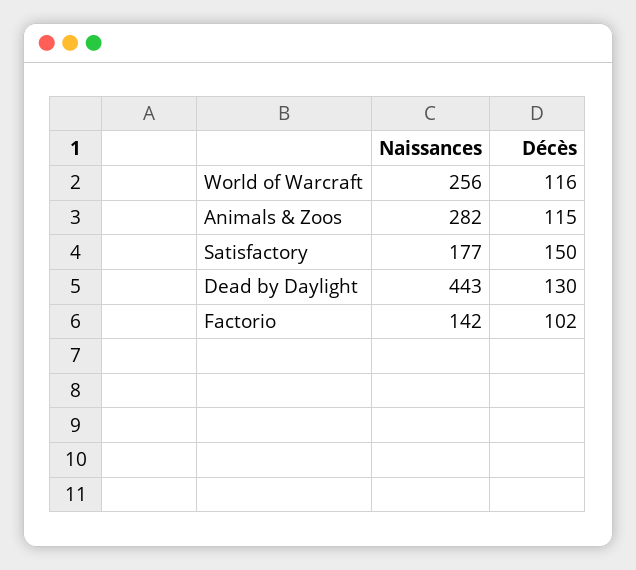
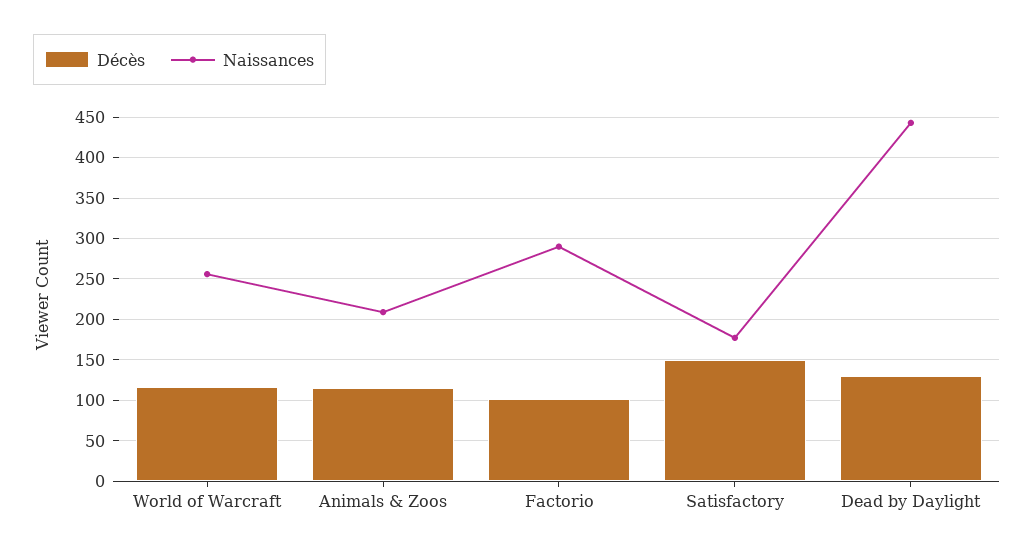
Naissances, Animals & Zoos: 282 -> 210
Naissances, Factorio: 142 -> 290

